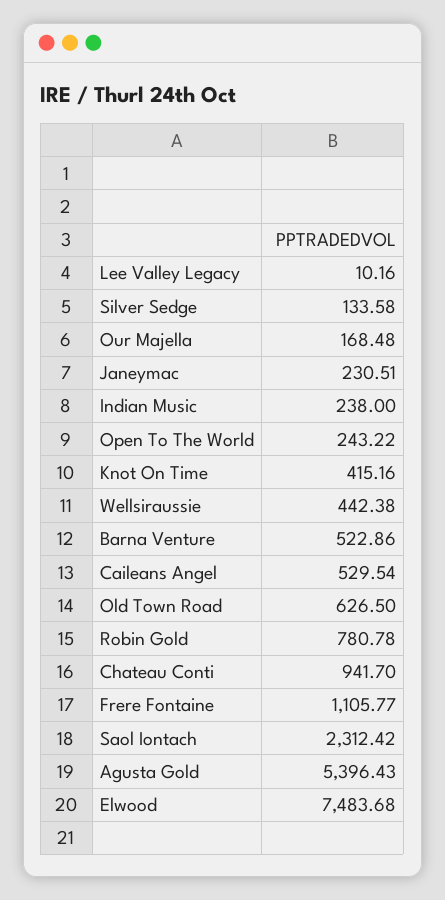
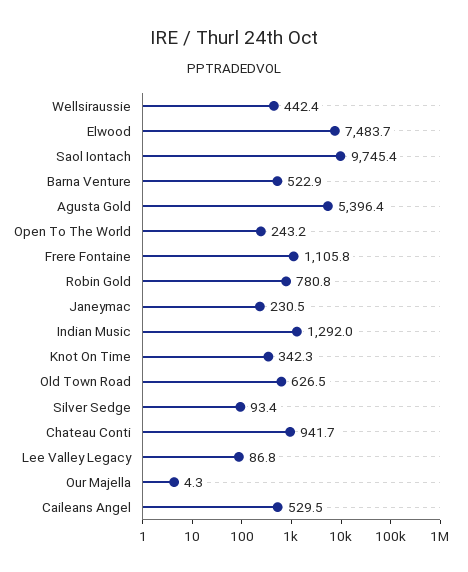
Lee Valley Legacy: 10.16 -> 86.8
Silver Sedge: 133.58 -> 93.4
Our Majella: 168.48 -> 4.3
Indian Music: 238 -> 1292
Knot On Time: 415.16 -> 342.3
Saol Iontach: 2312.42 -> 9745.4

